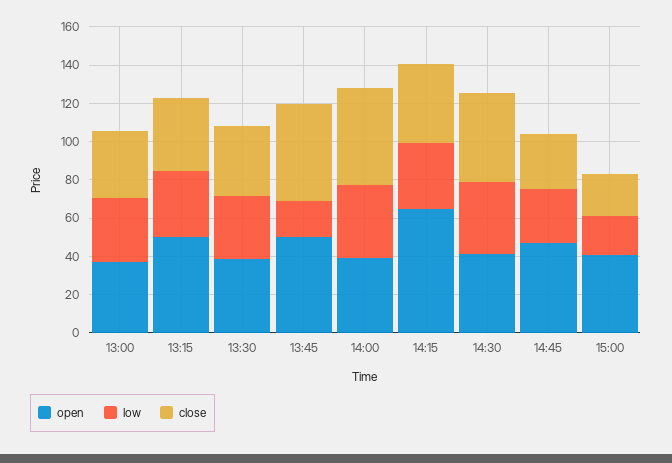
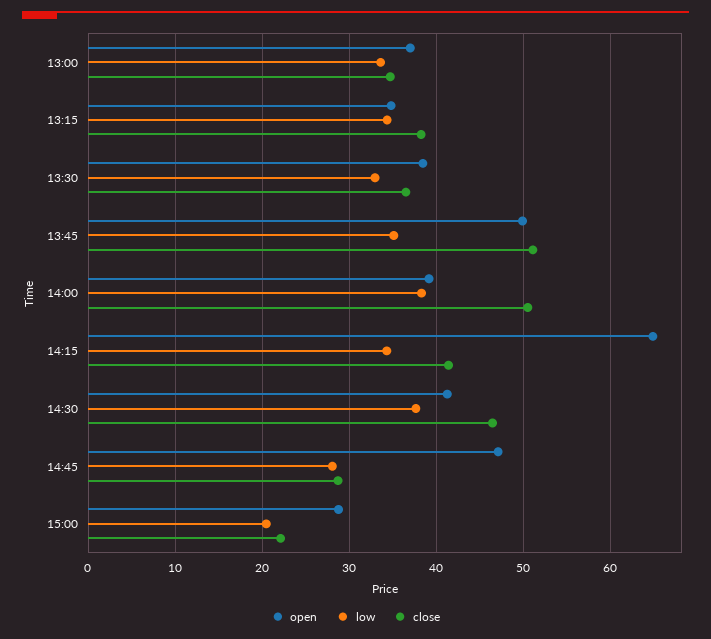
open, 13:15: 50 -> 35
low, 13:45: 20 -> 35
open, 15:00: 40 -> 29

